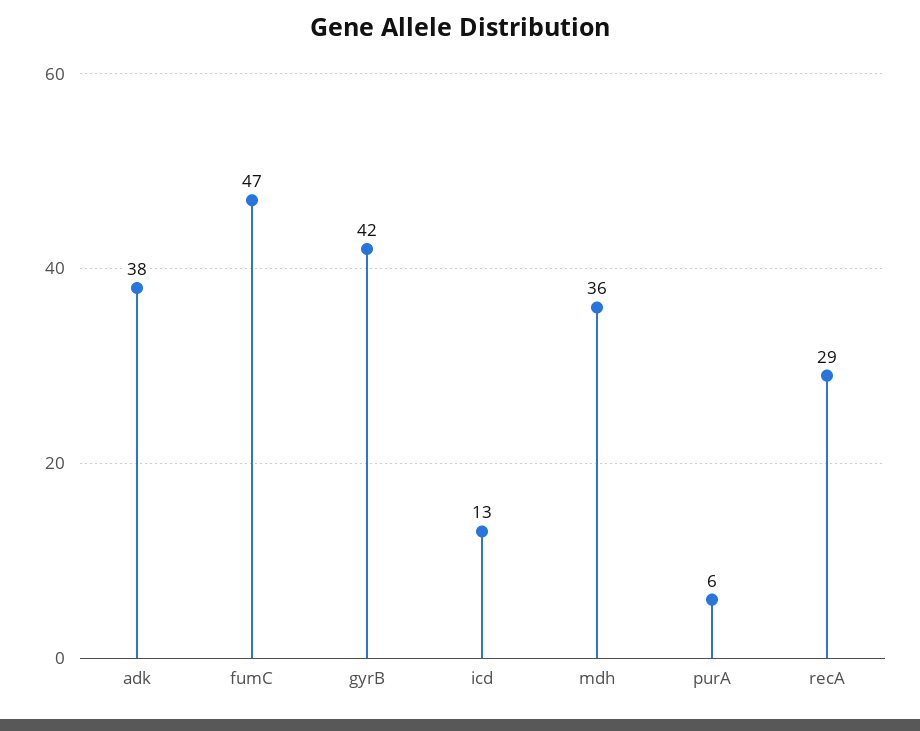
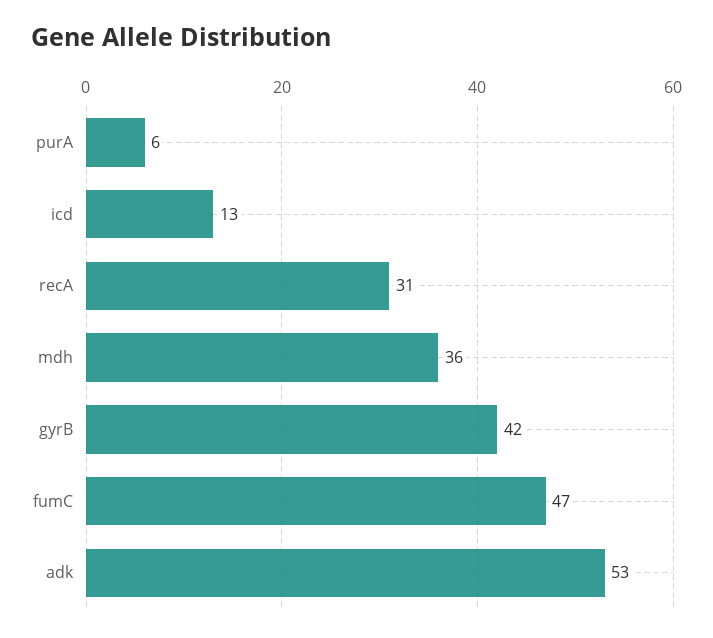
adk: 38 -> 53
recA: 29 -> 31

